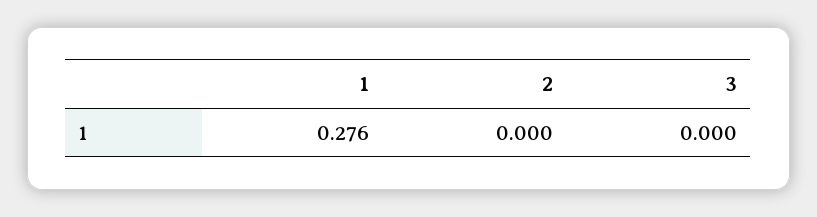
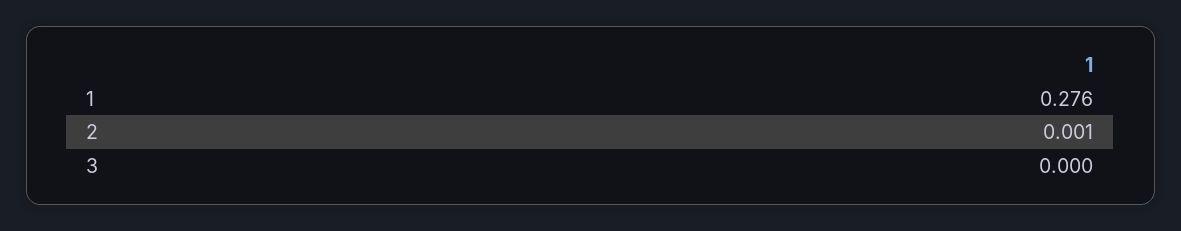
2: 0 -> 0.001

